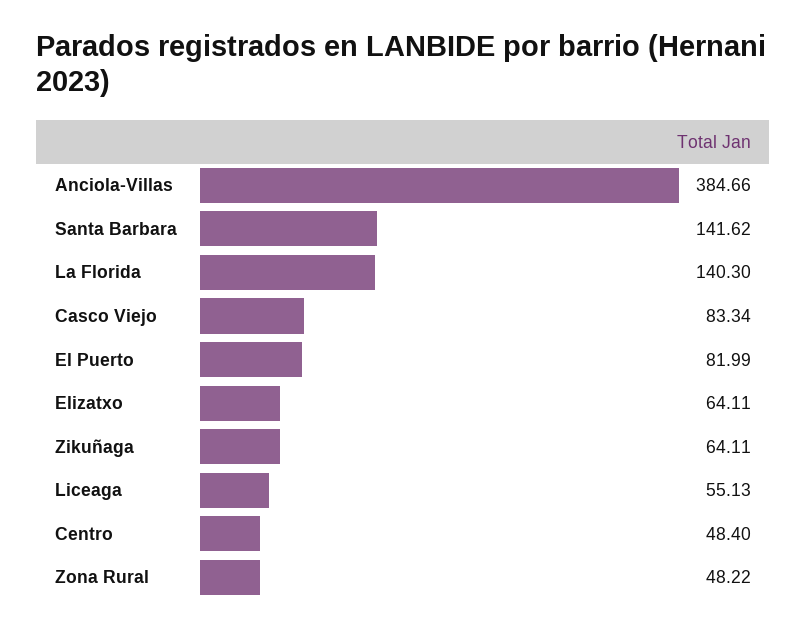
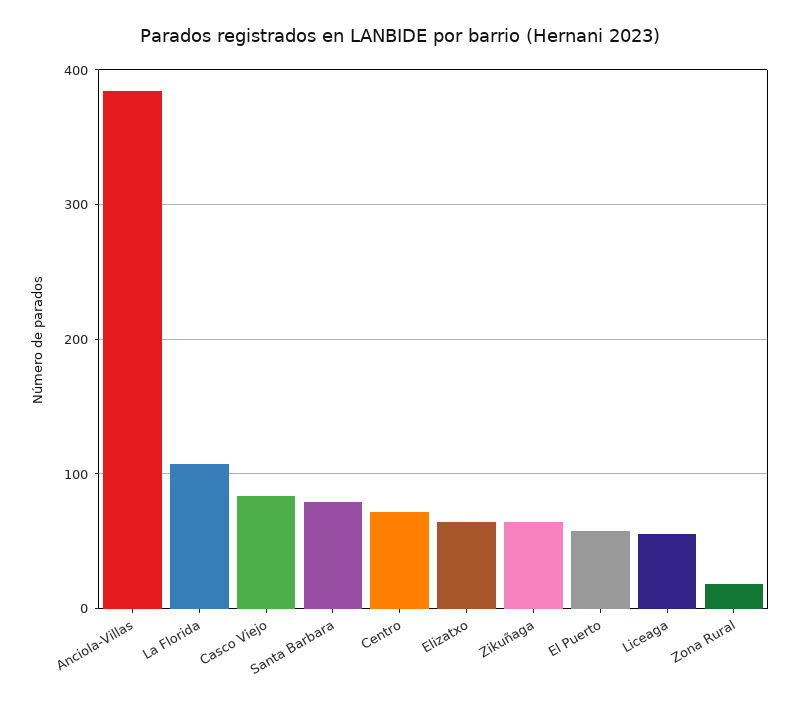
Santa Barbara: 141.62 -> 80
La Florida: 140.3 -> 110
El Puerto: 81.99 -> 60
Centro: 48.4 -> 70
Zona Rural: 48.22 -> 20

